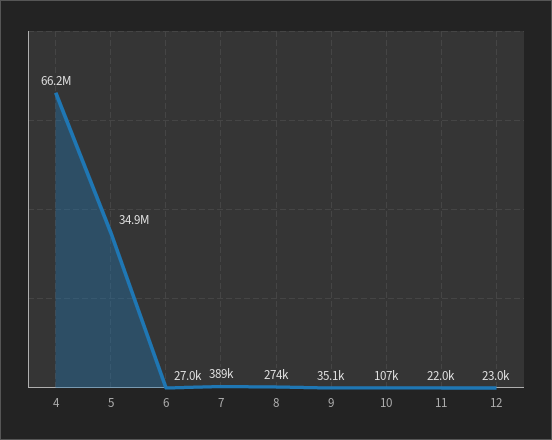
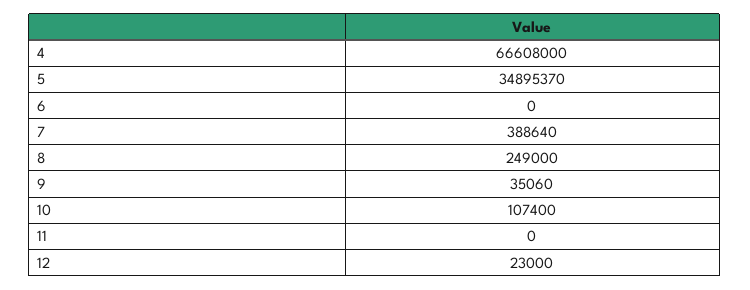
4: 66200000 -> 66608000
6: 27000 -> 0
8: 274000 -> 249000
11: 22000 -> 0

